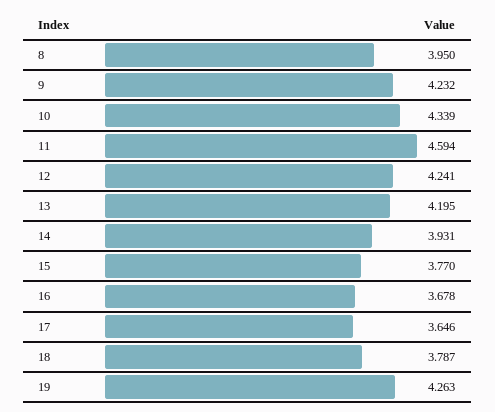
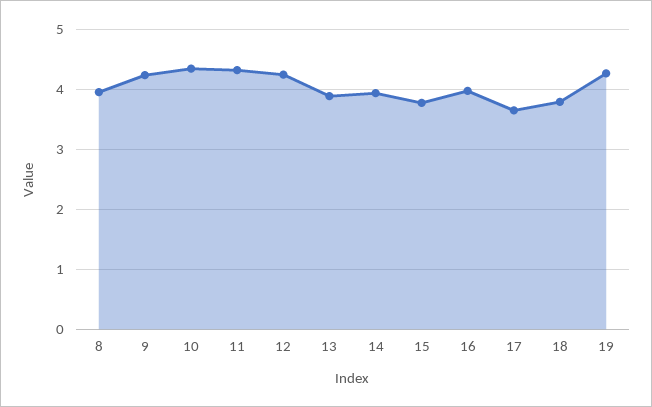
11: 4.594 -> 4.3
13: 4.195 -> 3.9
16: 3.678 -> 4

